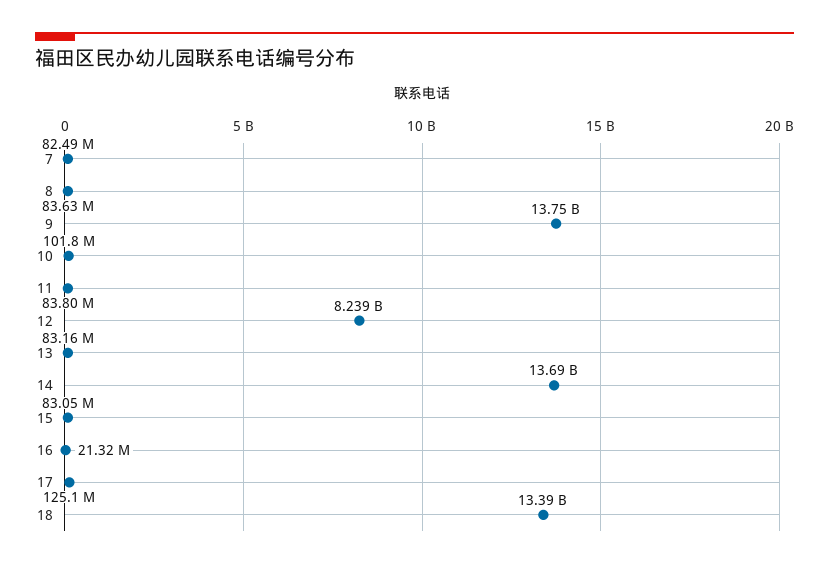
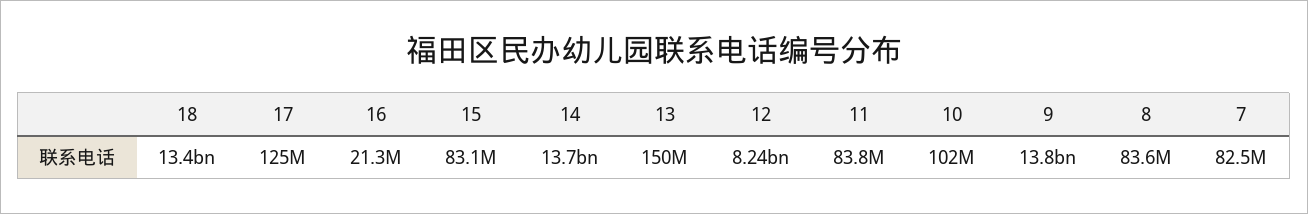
13: 83160000 -> 150000000

